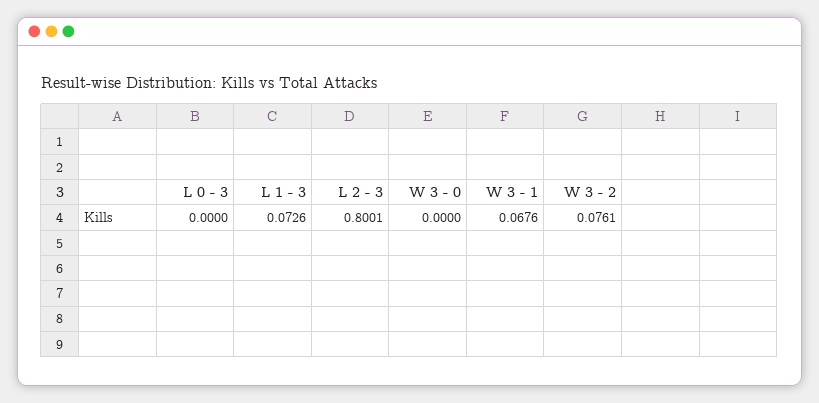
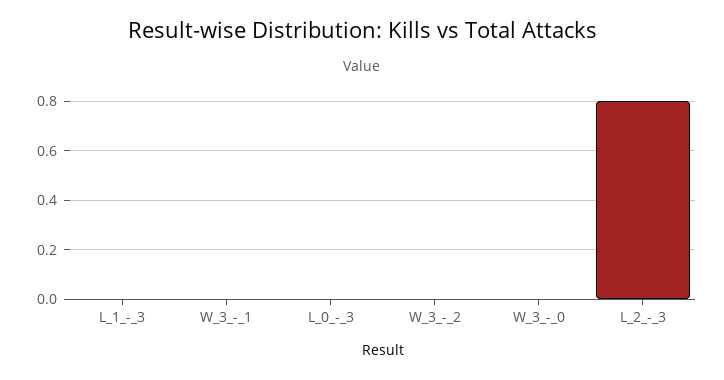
L 1 - 3: 0.0726 -> 0
W 3 - 1: 0.0676 -> 0
W 3 - 2: 0.0761 -> 0

